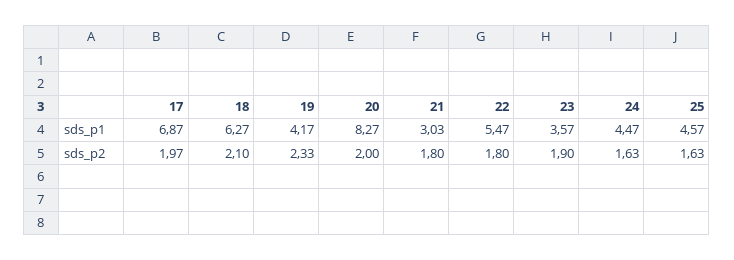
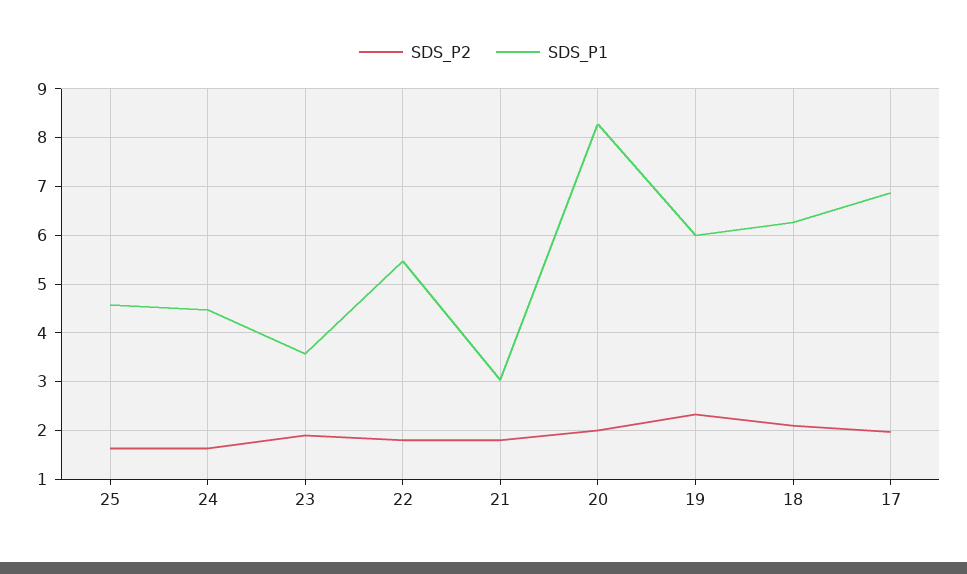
sds_p1, 19: 4.17 -> 6

